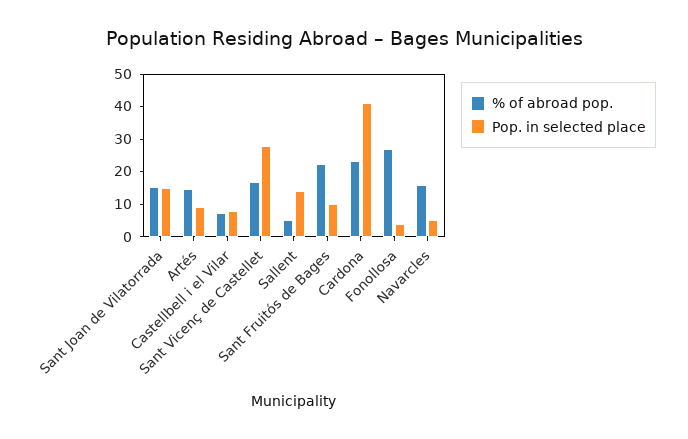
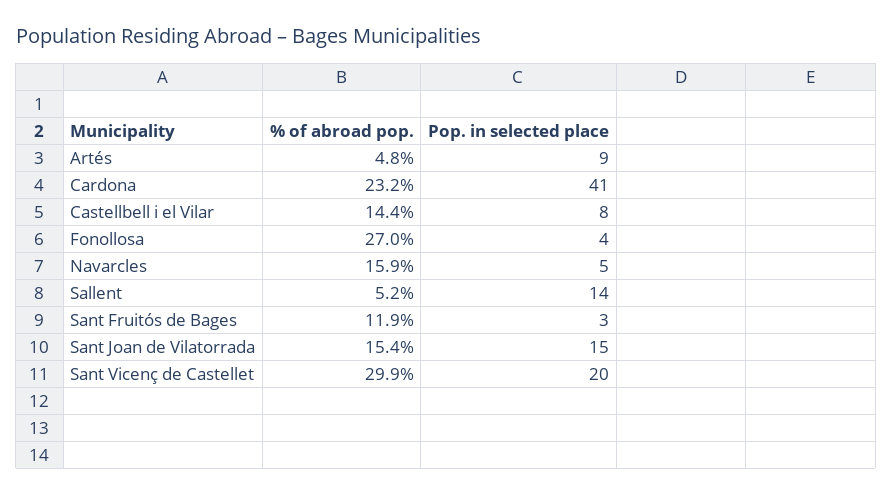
% of abroad pop., Artés: 15 -> 4.8
% of abroad pop., Castellbell i el Vilar: 7.5 -> 14.4
% of abroad pop., Sant Vicenç de Castellet: 17.5 -> 29.9
Pop. in selected place, Sant Vicenç de Castellet: 27.5 -> 20
% of abroad pop., Sant Fruitós de Bages: 22.5 -> 11.9
Pop. in selected place, Sant Fruitós de Bages: 10 -> 3

